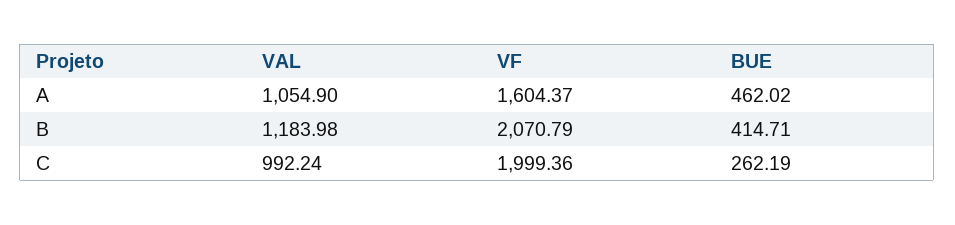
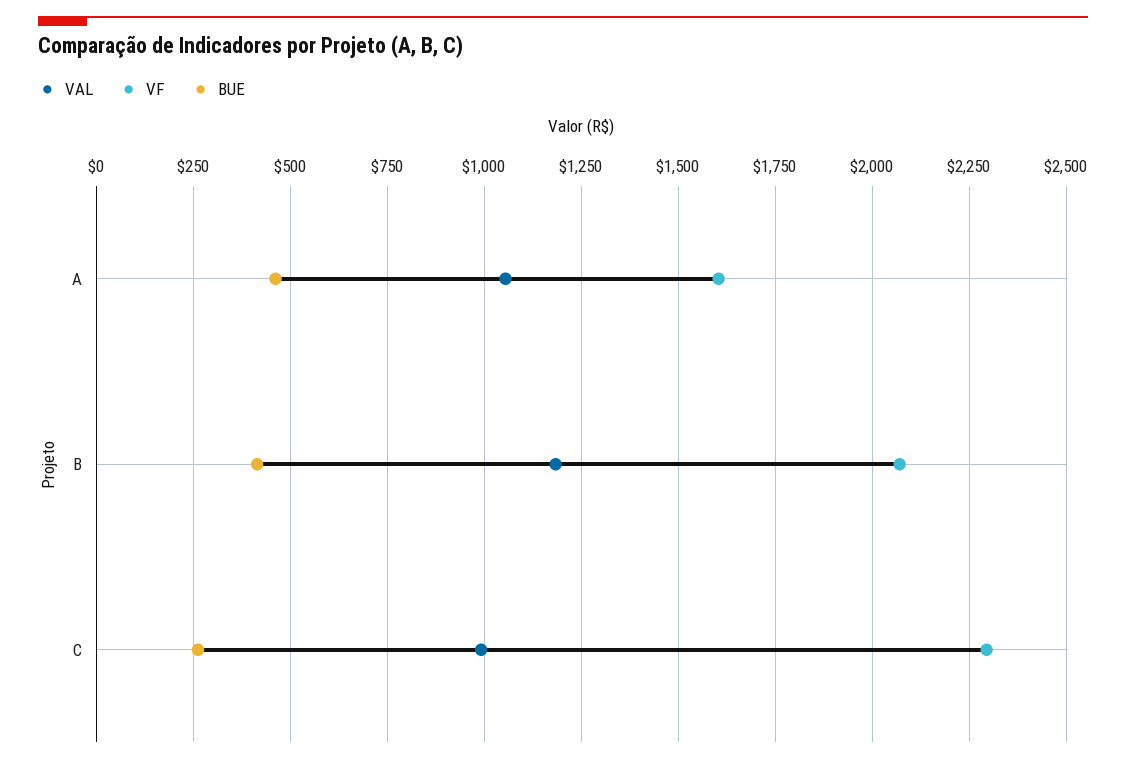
VF, C: 1999.36 -> 2300

